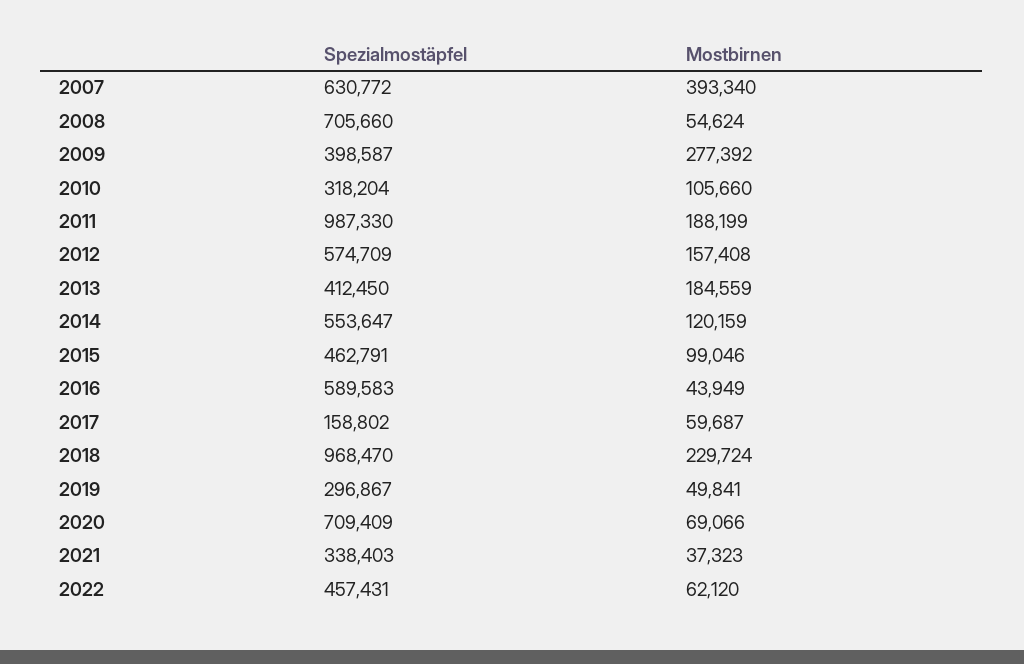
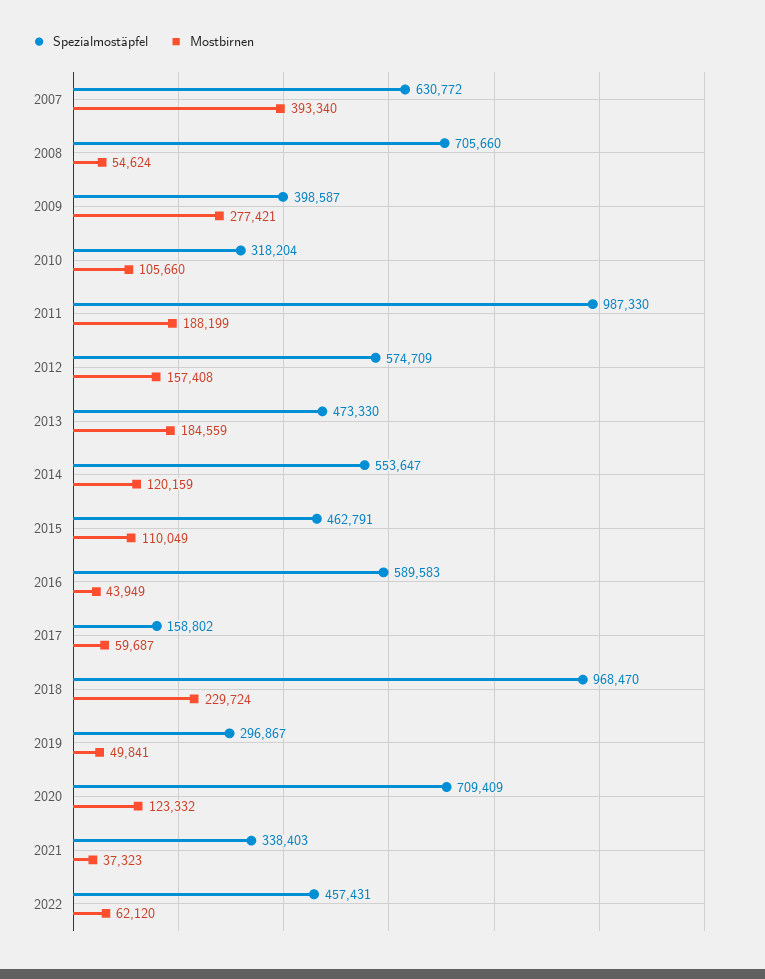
Mostbirnen, 2009: 277392 -> 277421
Spezialmostäpfel, 2013: 412450 -> 473330
Mostbirnen, 2015: 99046 -> 110049
Mostbirnen, 2020: 69066 -> 123332

